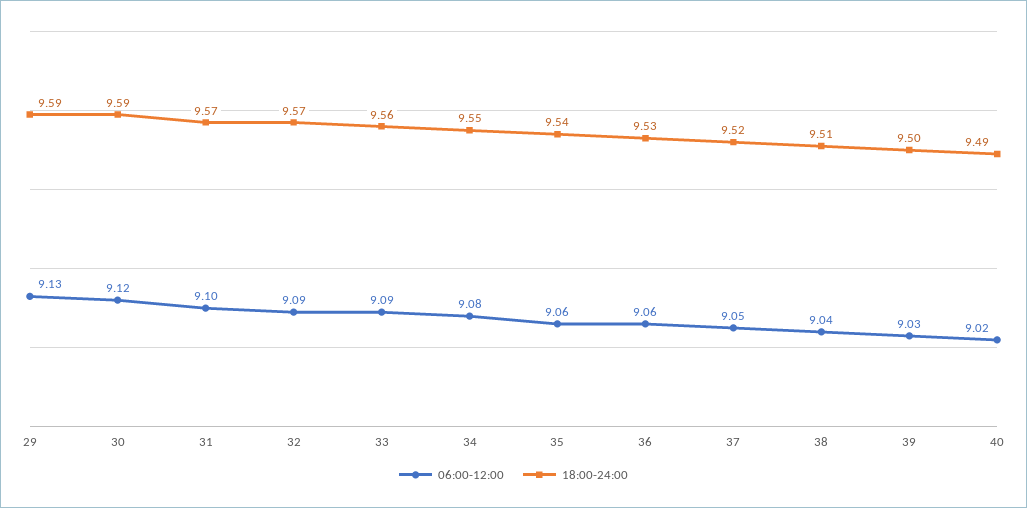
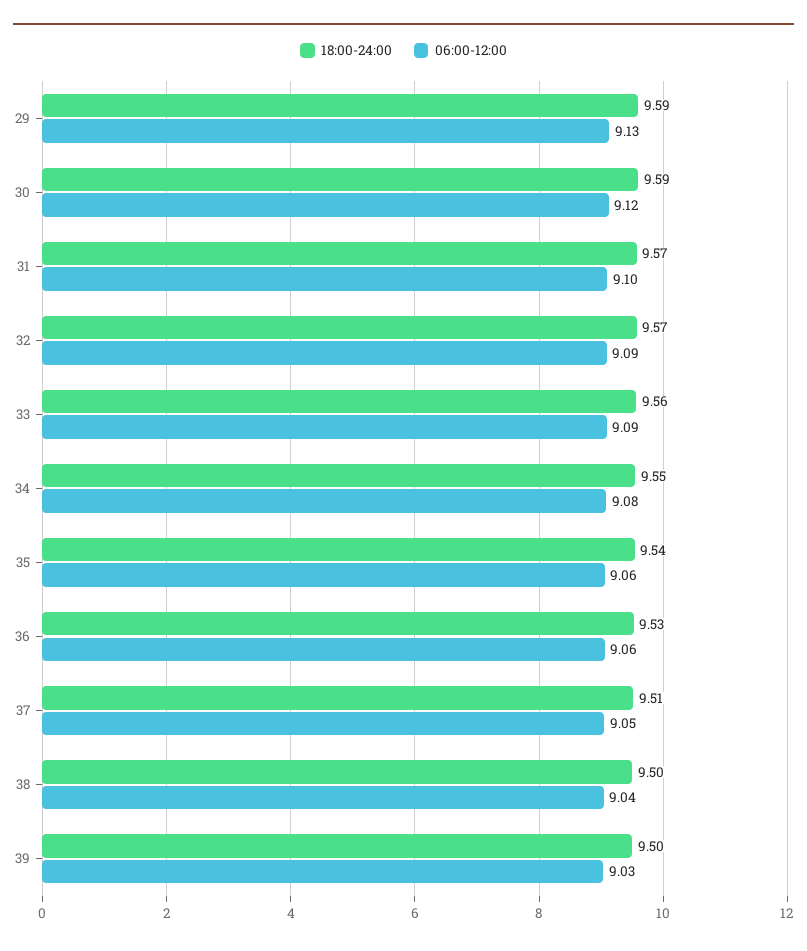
18:00-24:00, 37: 9.52 -> 9.51
18:00-24:00, 38: 9.51 -> 9.5
06:00-12:00, 40: 9.02 -> none
18:00-24:00, 40: 9.49 -> none

